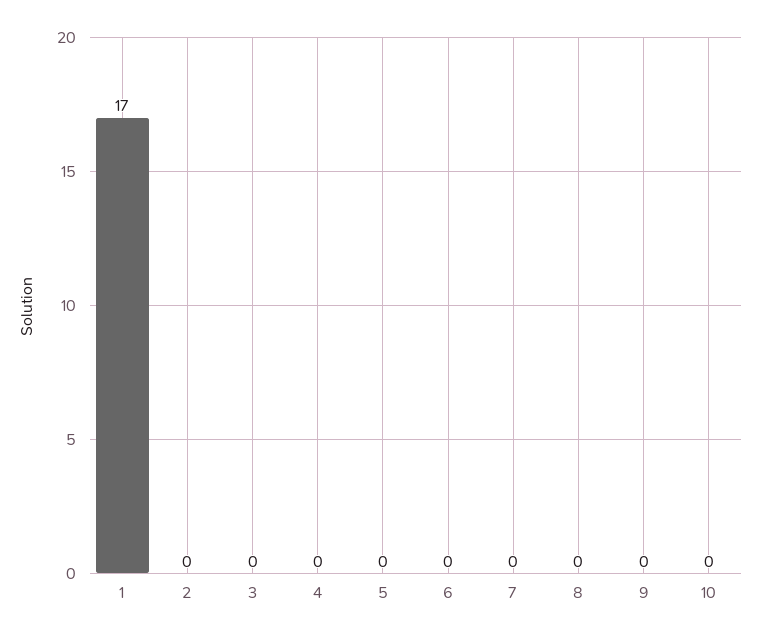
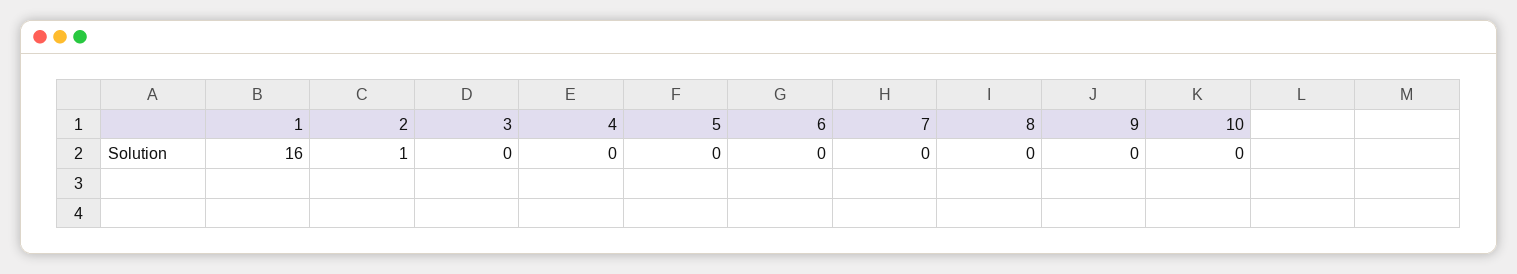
1: 17 -> 16
2: 0 -> 1

